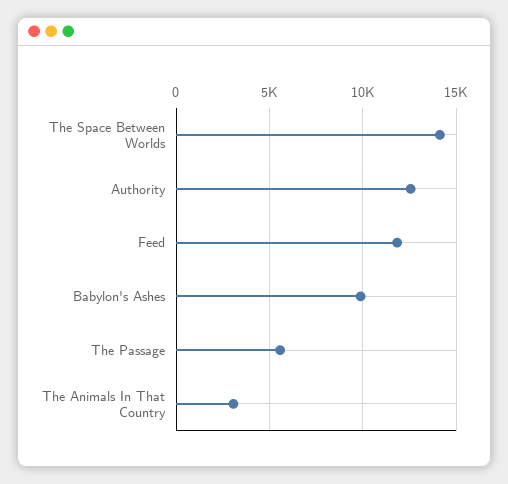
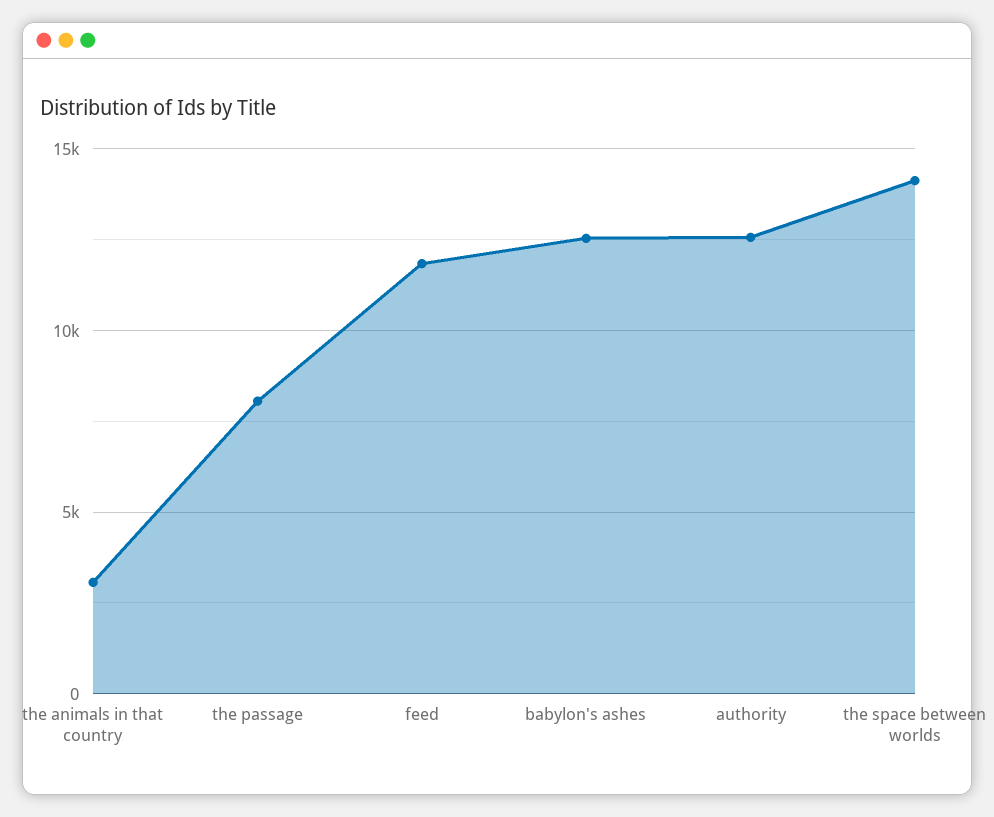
Babylon's Ashes: 10000 -> 12500
The Passage: 5500 -> 8000

